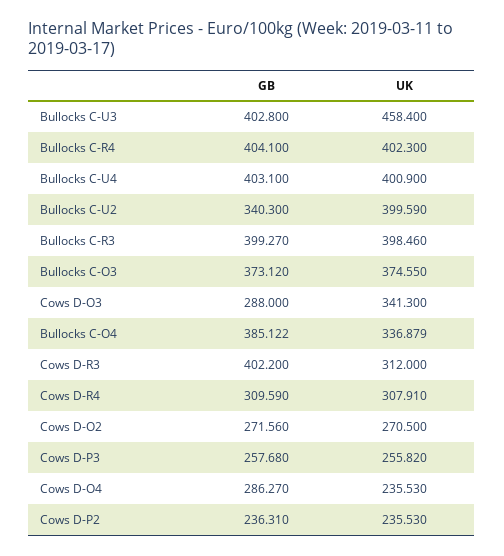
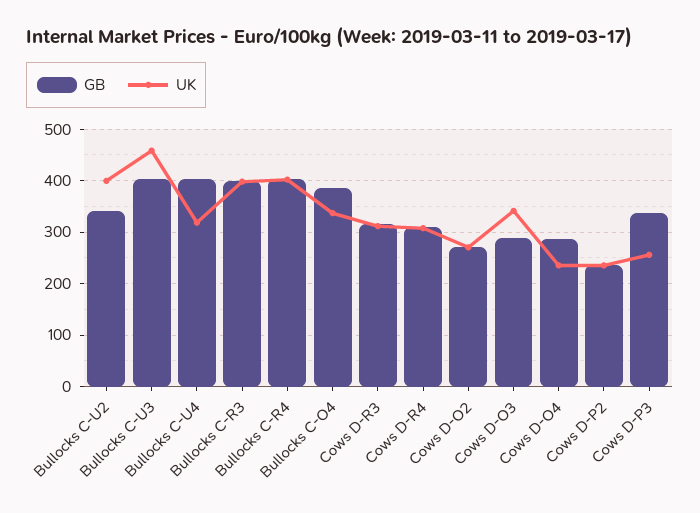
UK, Bullocks C-U4: 400.9 -> 320
GB, Bullocks C-O3: 373.12 -> none
UK, Bullocks C-O3: 374.55 -> none
GB, Cows D-R3: 402.2 -> 320
GB, Cows D-P3: 257.68 -> 340

